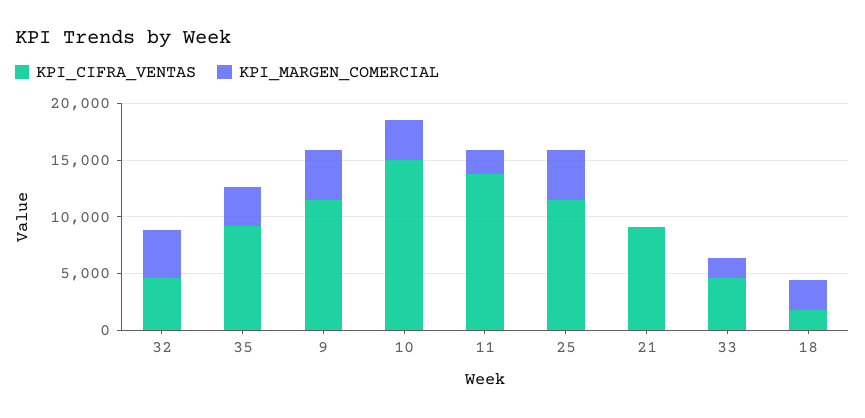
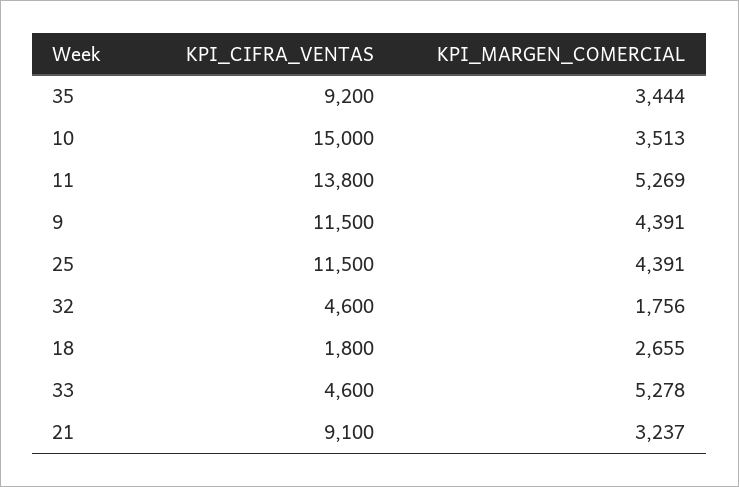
KPI_MARGEN_COMERCIAL, 32: 4000 -> 1756
KPI_MARGEN_COMERCIAL, 11: 2000 -> 5269
KPI_MARGEN_COMERCIAL, 21: 0 -> 3237
KPI_MARGEN_COMERCIAL, 33: 2000 -> 5278

